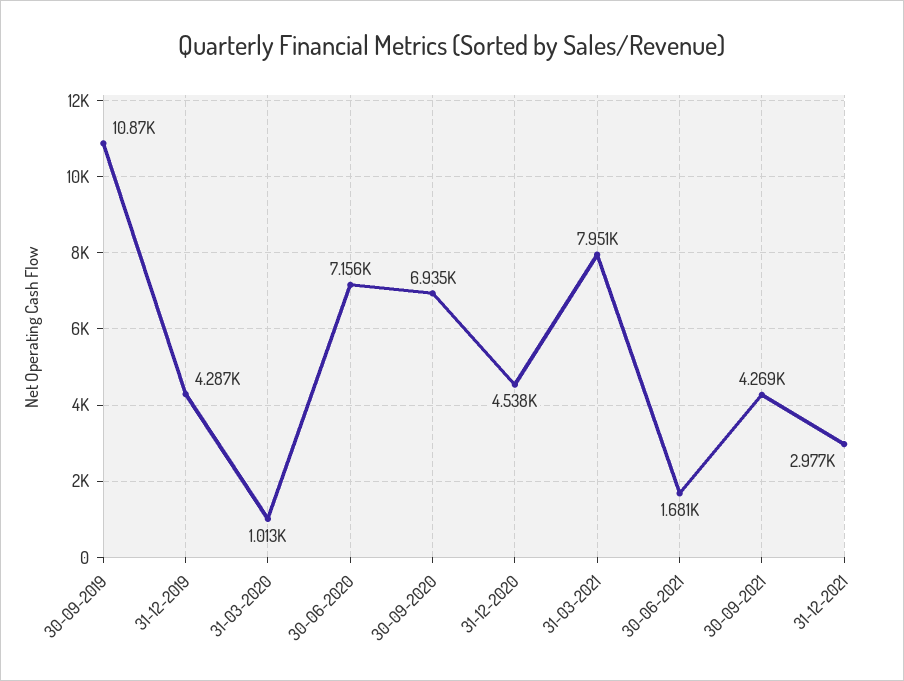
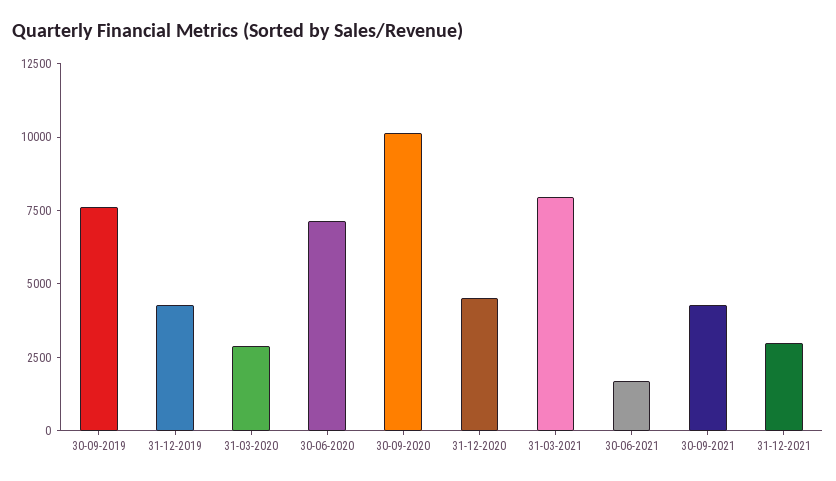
30-09-2019: 10870 -> 7500
31-03-2020: 1013 -> 3000
30-09-2020: 6935 -> 10000

